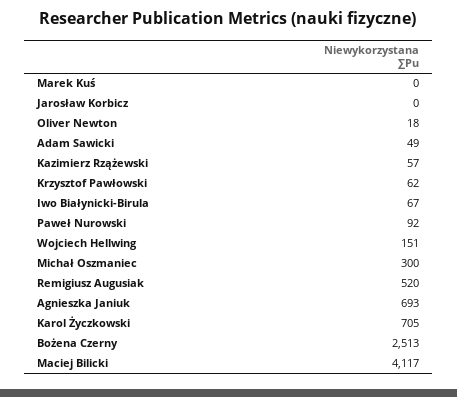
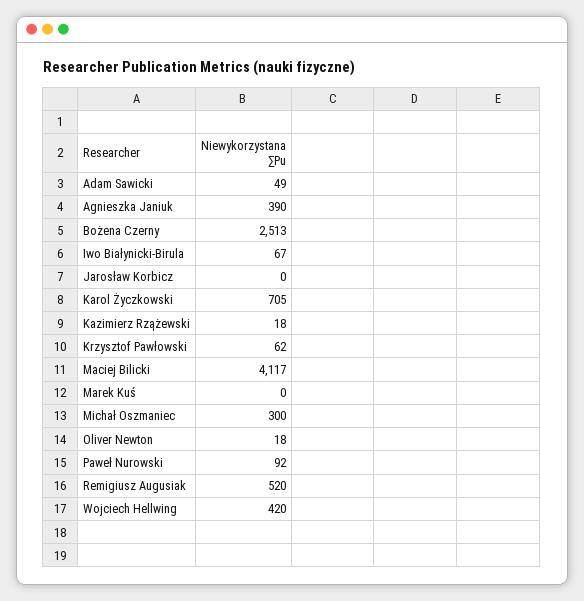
Kazimierz Rzążewski: 57 -> 18
Wojciech Hellwing: 151 -> 420
Agnieszka Janiuk: 693 -> 390

